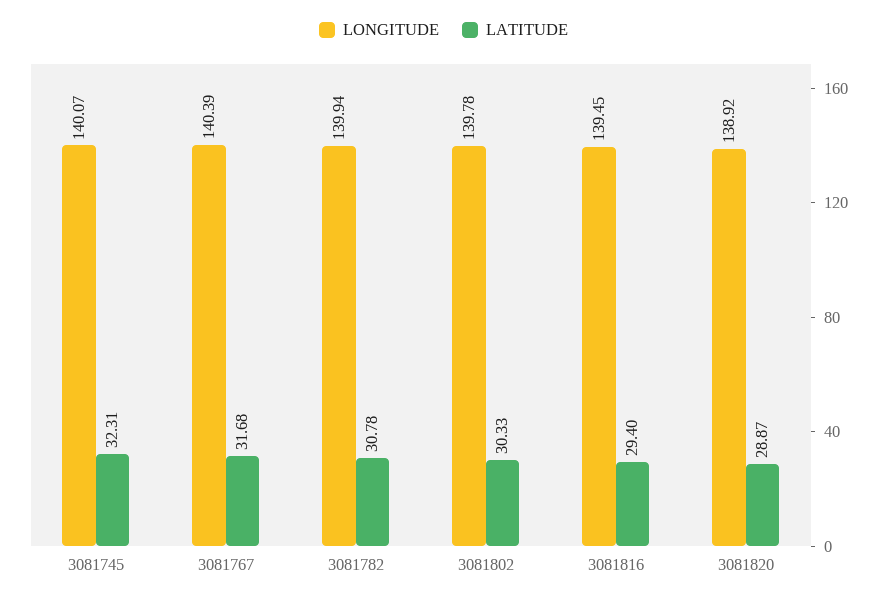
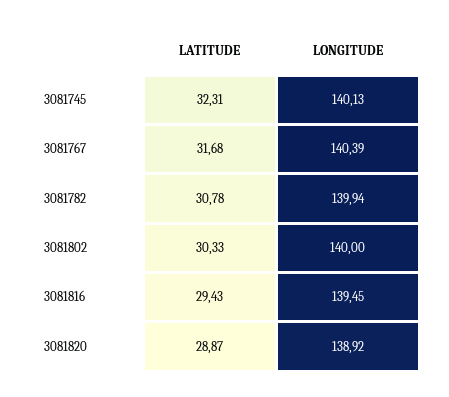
LONGITUDE, 3081745: 140.07 -> 140.13
LONGITUDE, 3081802: 139.78 -> 140
LATITUDE, 3081816: 29.4 -> 29.43

